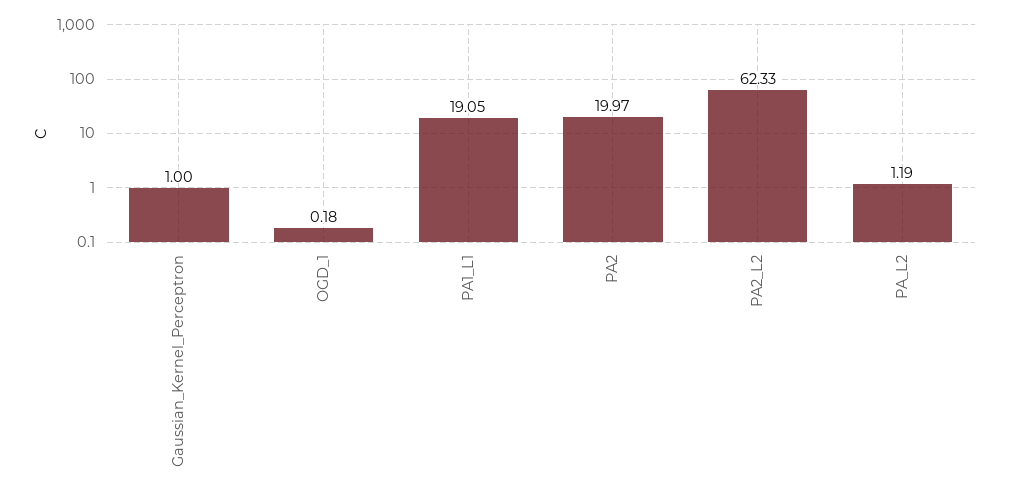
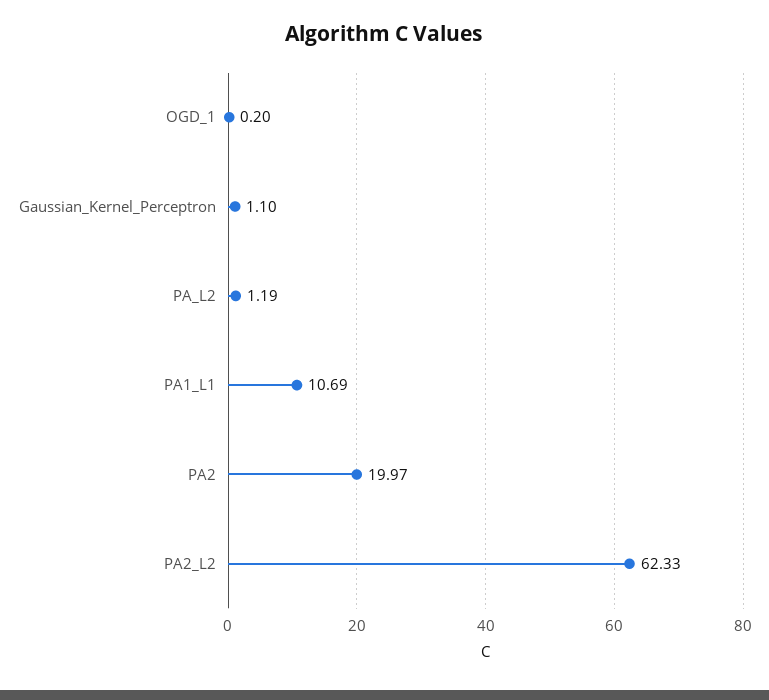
Gaussian_Kernel_Perceptron: 1 -> 1.1
OGD_1: 0.18 -> 0.2
PA1_L1: 19.05 -> 10.69

